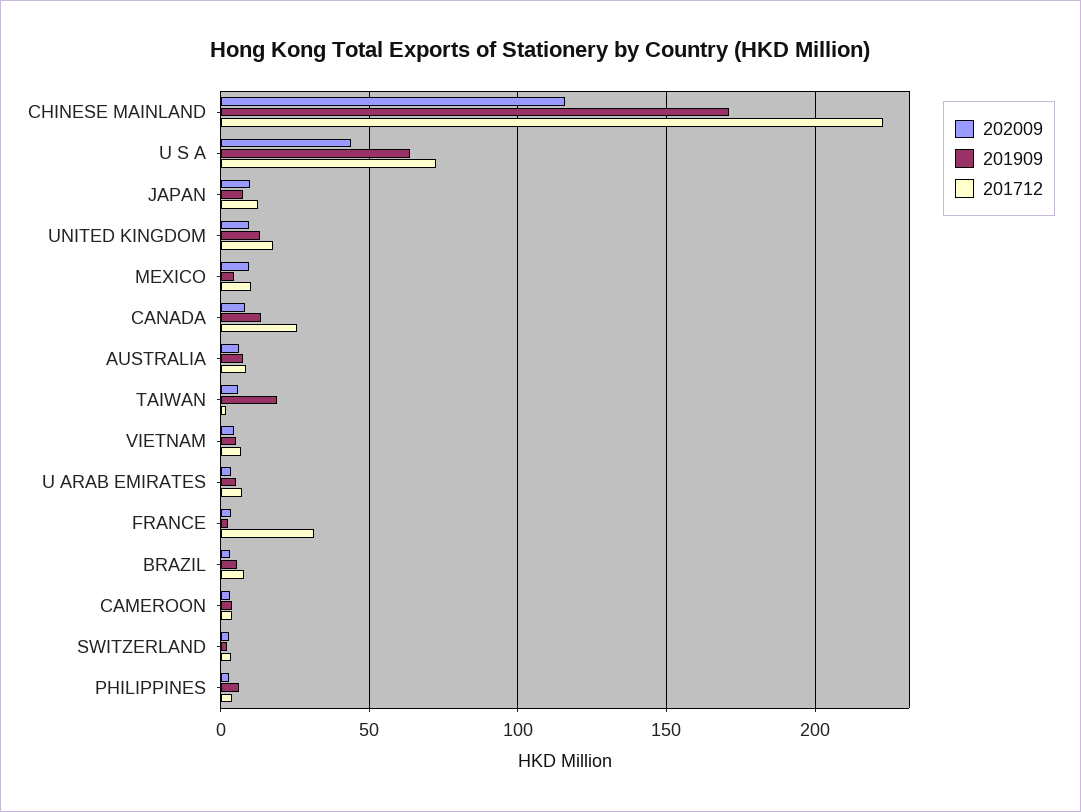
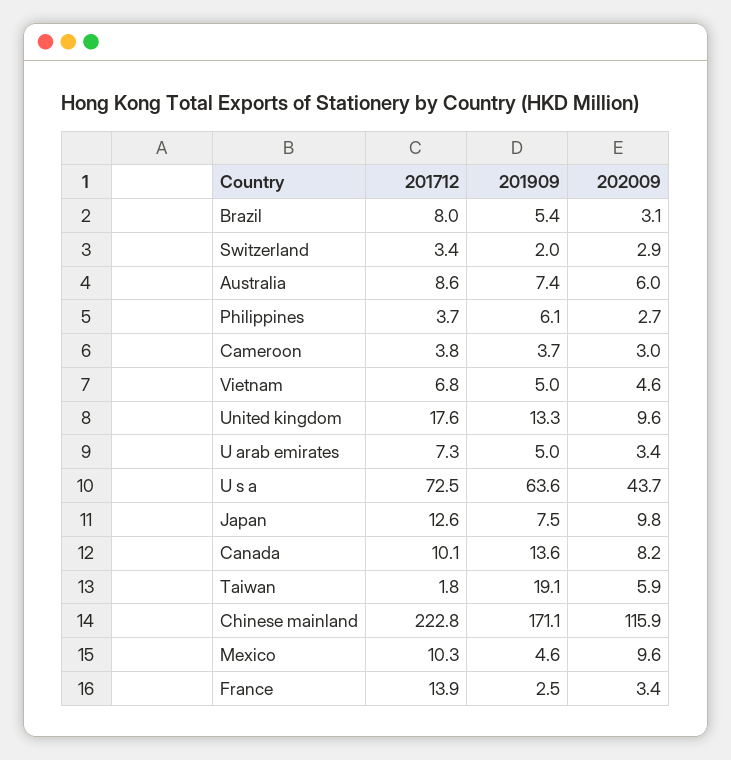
201712, CANADA: 25 -> 10.1
201712, FRANCE: 30 -> 13.9

